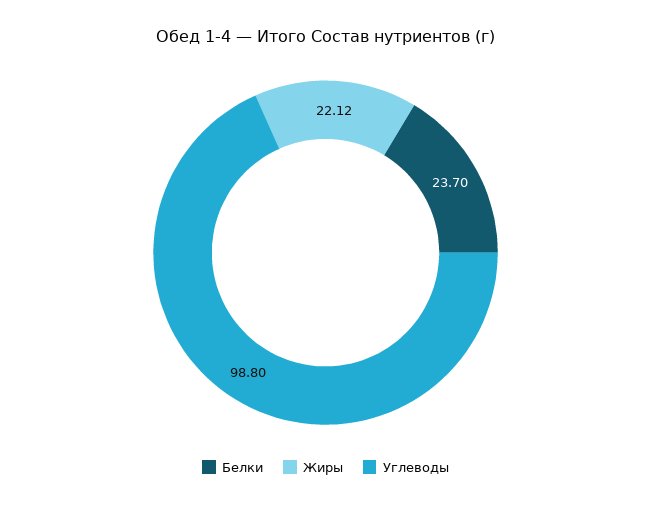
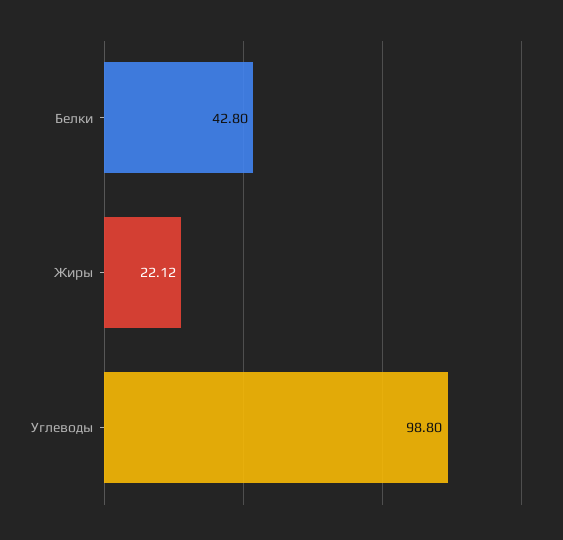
Белки: 23.7 -> 42.8

